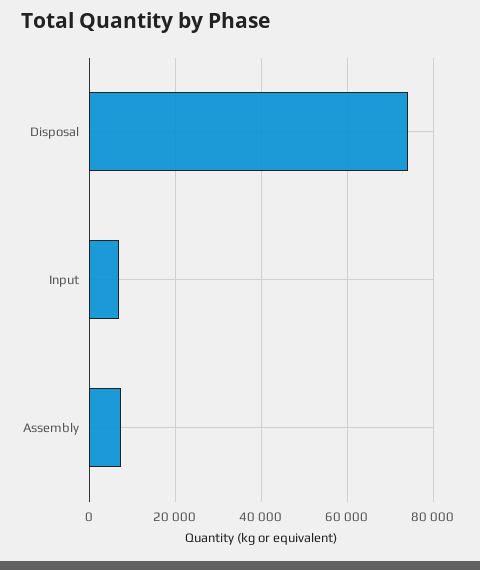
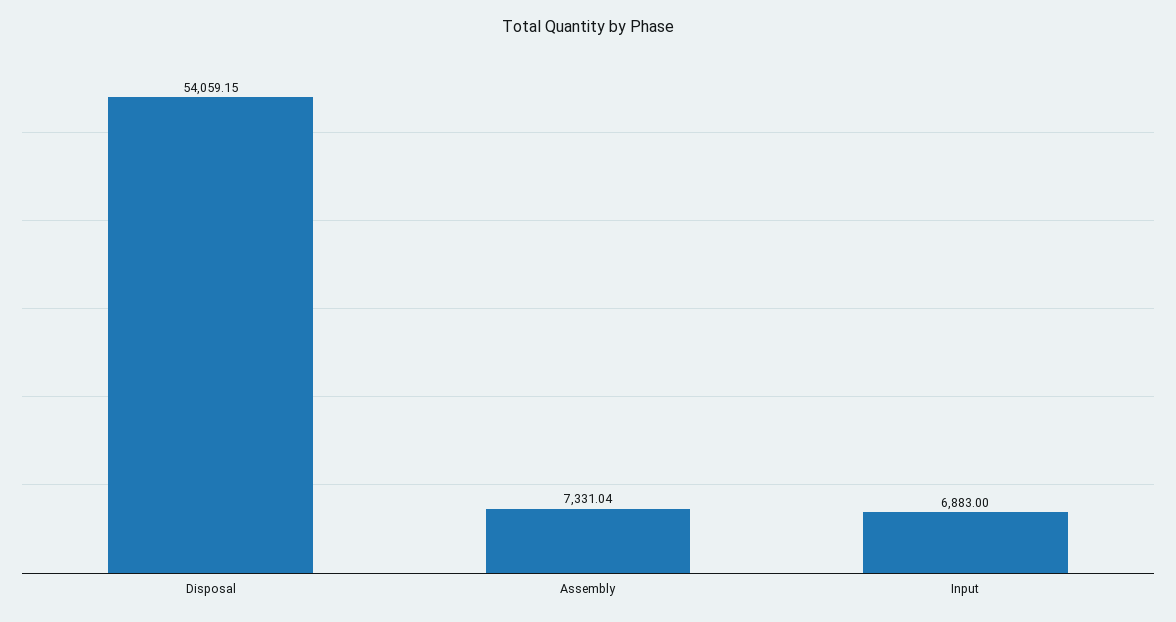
Disposal: 74000 -> 54059.15

